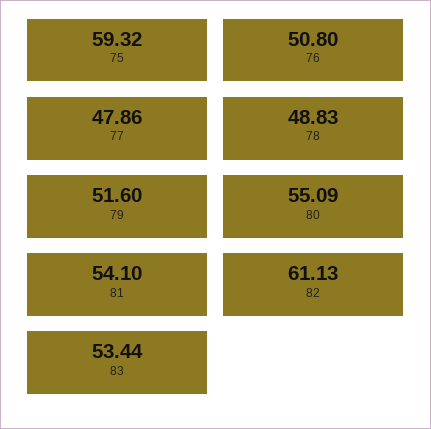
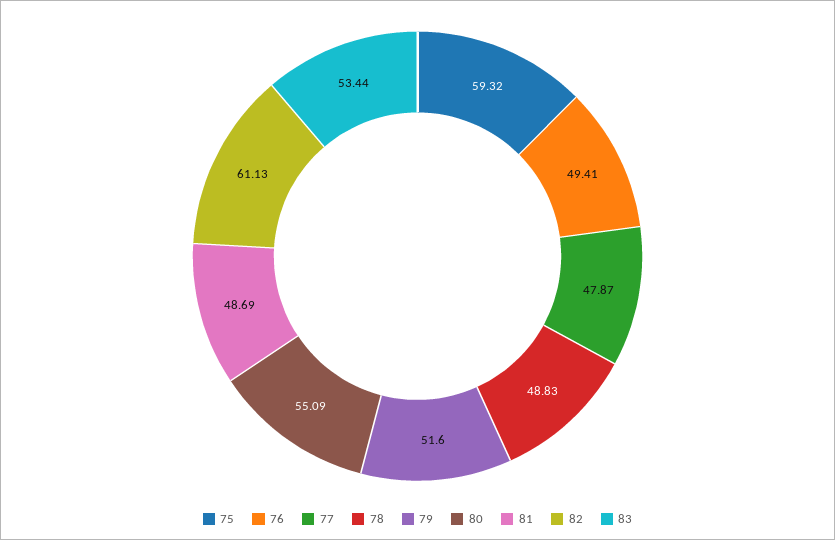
76: 50.8 -> 49.41
77: 47.86 -> 47.87
81: 54.1 -> 48.69

